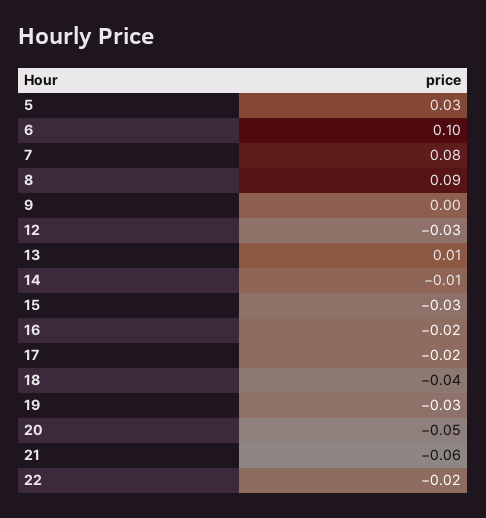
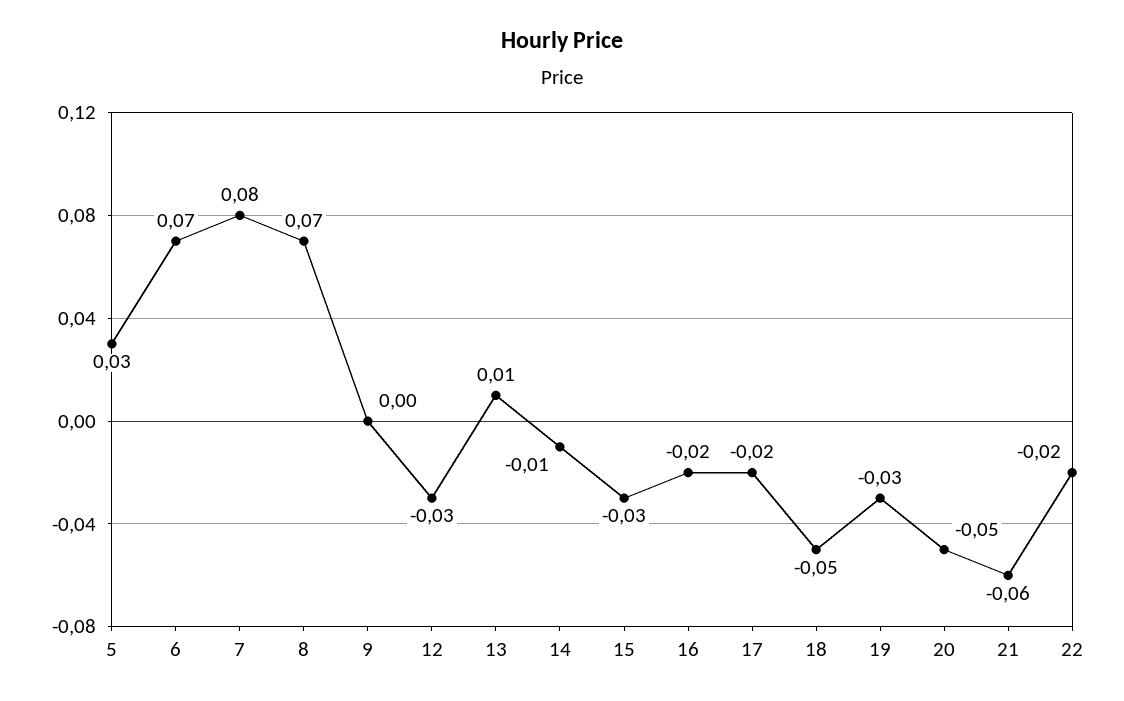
6: 0.1 -> 0.07
8: 0.09 -> 0.07
18: -0.04 -> -0.05

